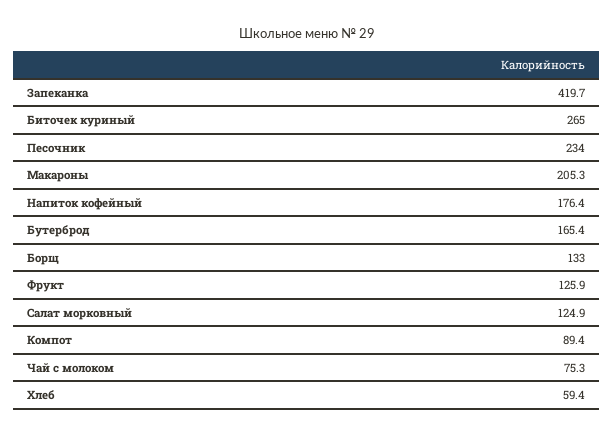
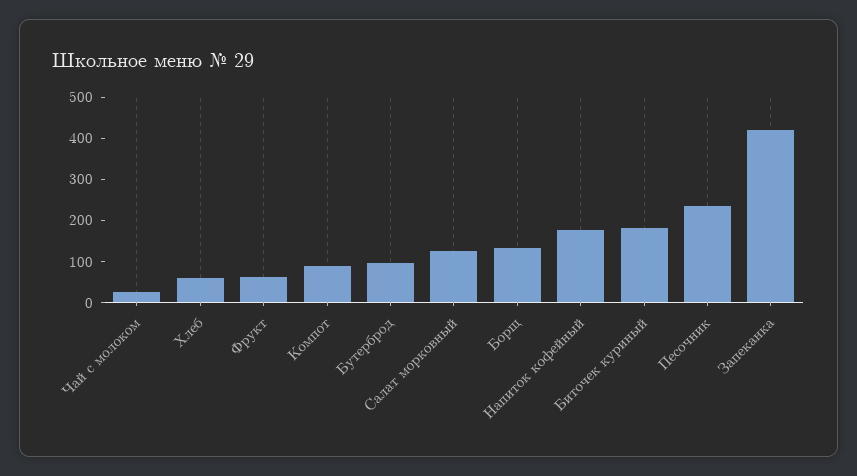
Биточек куриный: 265 -> 180
Макароны: 205.3 -> none
Бутерброд: 165.4 -> 100
Фрукт: 125.9 -> 60
Чай с молоком: 75.3 -> 20

